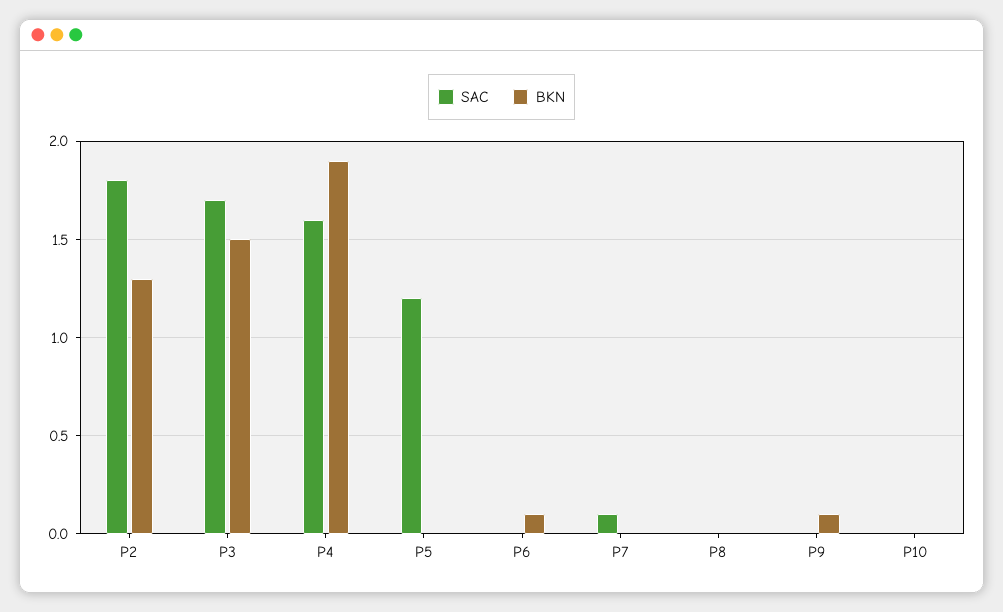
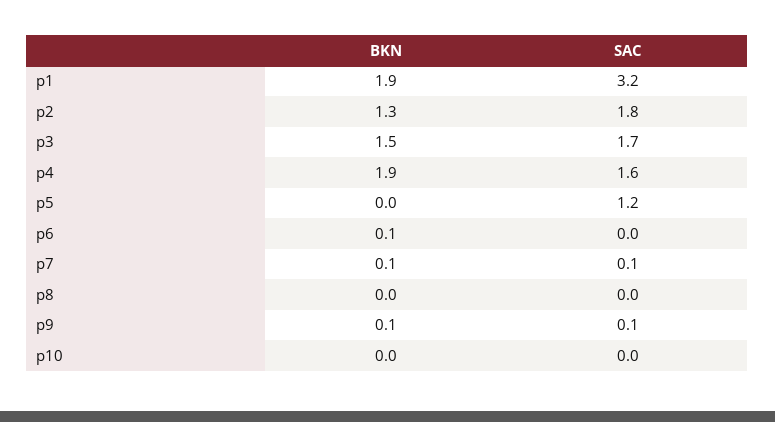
BKN, P7: 0 -> 0.1
SAC, P9: 0 -> 0.1
BKN, p1: none -> 1.9
SAC, p1: none -> 3.2

